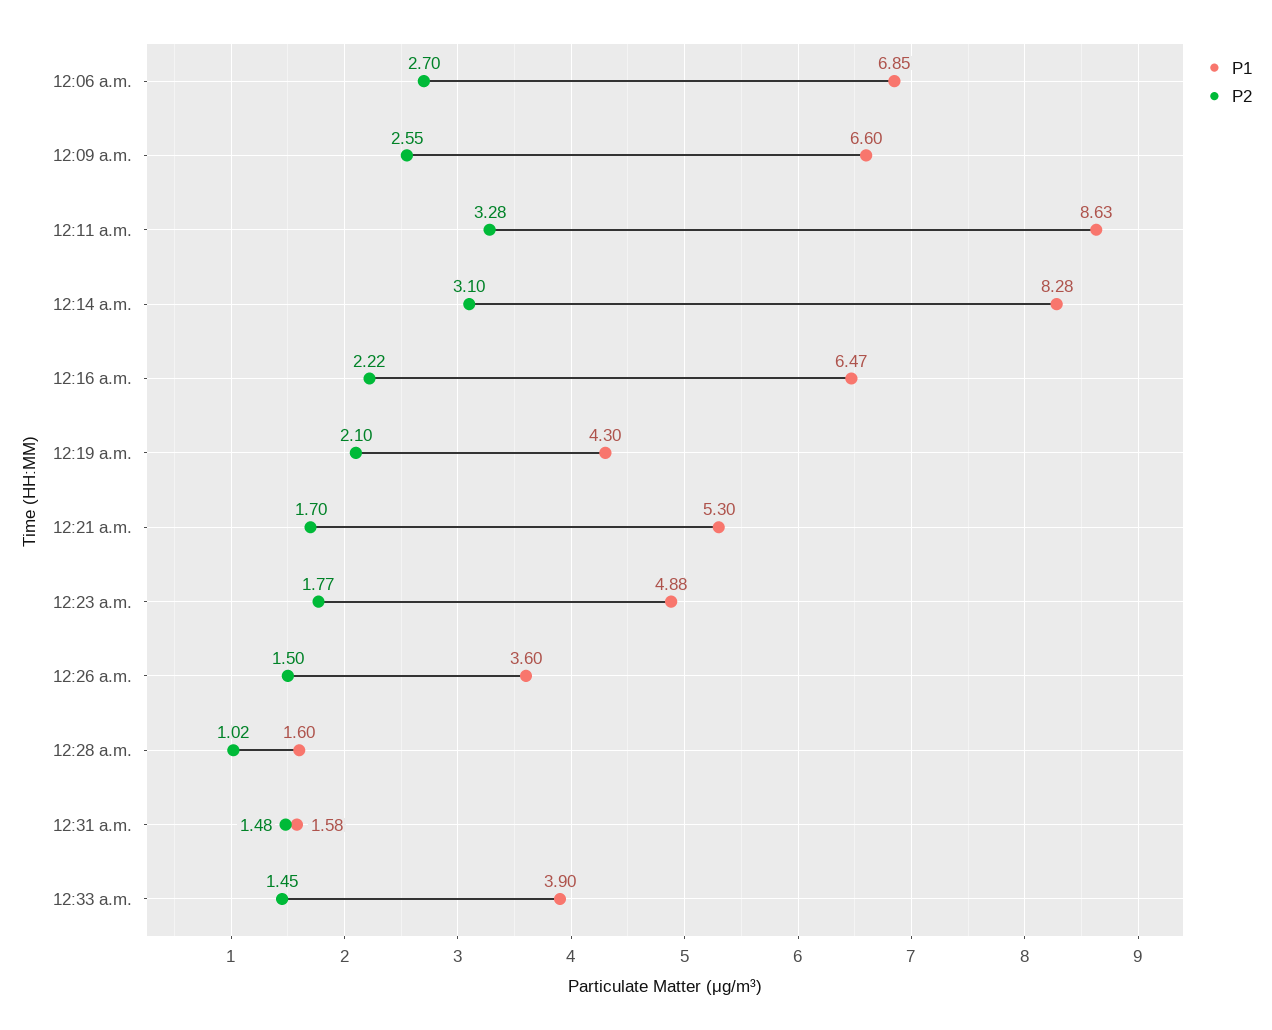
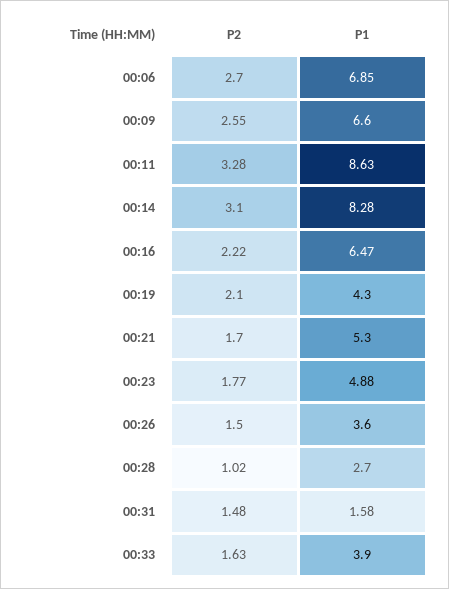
P1, 12:28 a.m.: 1.6 -> 2.7
P2, 12:33 a.m.: 1.45 -> 1.63

